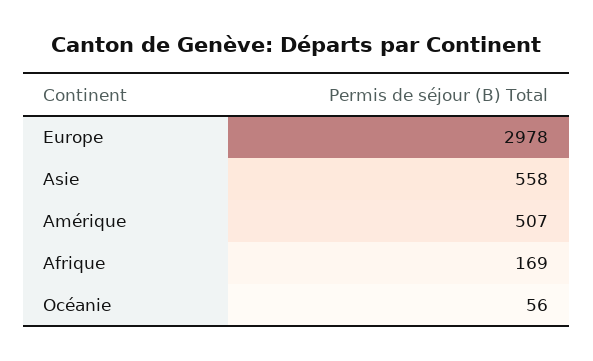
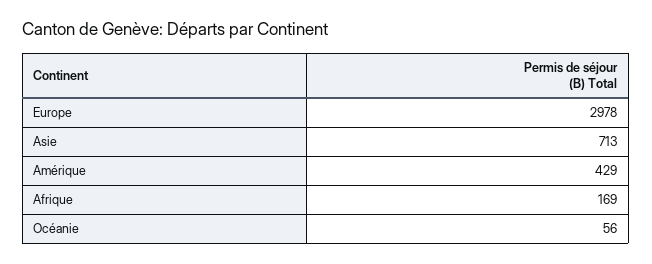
Asie: 558 -> 713
Amérique: 507 -> 429

